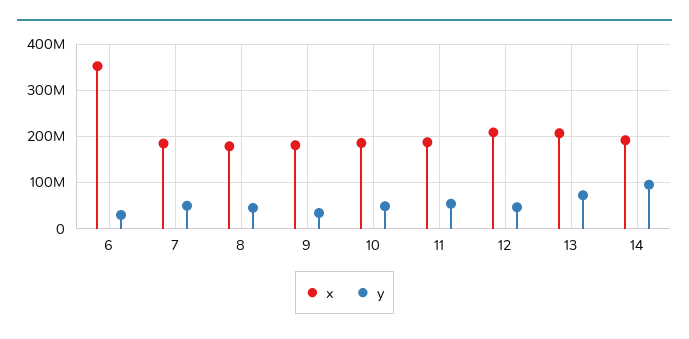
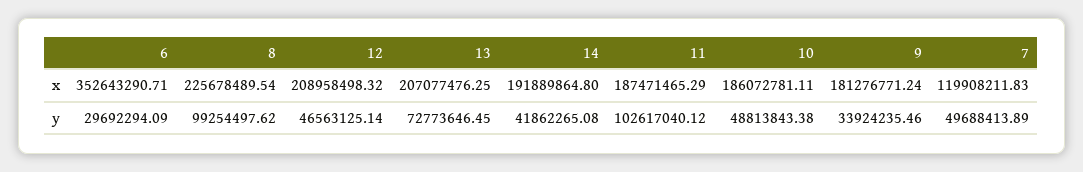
x, 7: 180000000 -> 119908211.83
x, 8: 180000000 -> 225678489.54
y, 8: 40000000 -> 99254497.62
y, 11: 60000000 -> 102617040.12
y, 14: 100000000 -> 41862265.08

